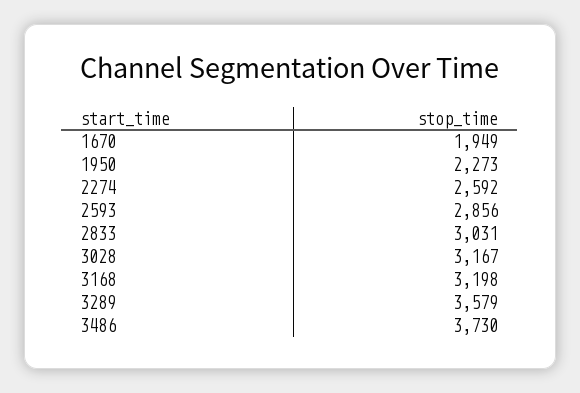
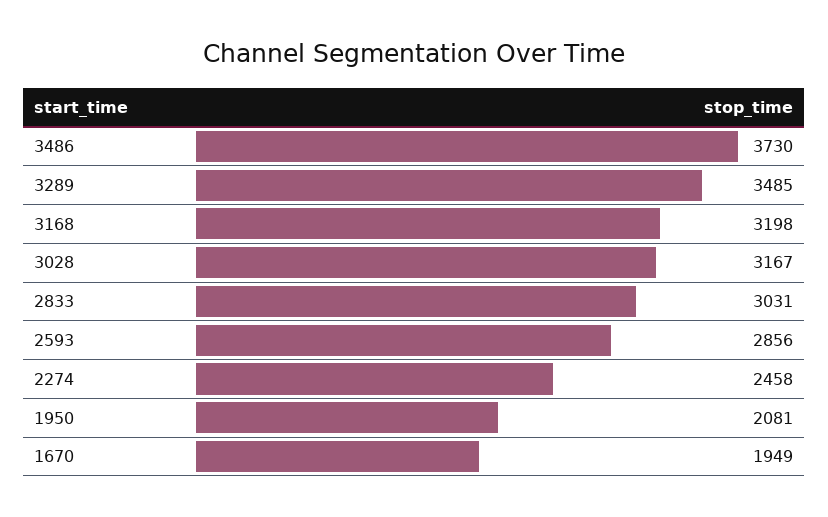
1950: 2273 -> 2081
2274: 2592 -> 2458
3289: 3579 -> 3485

